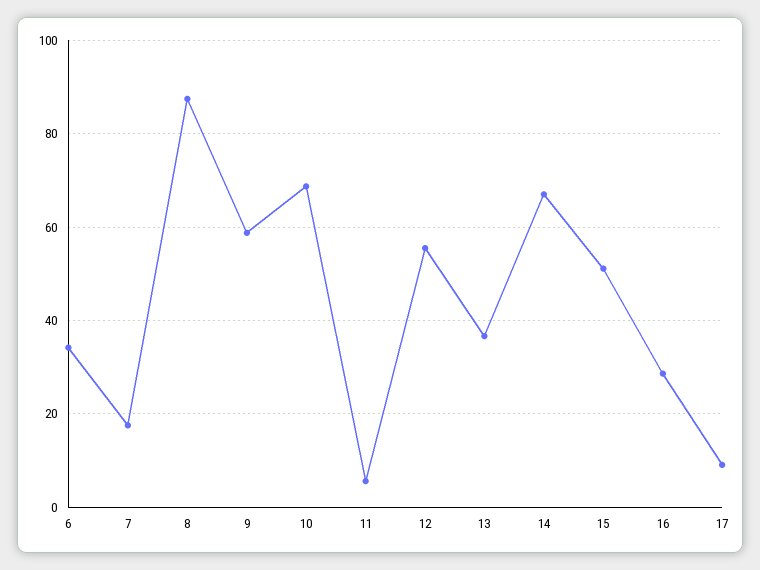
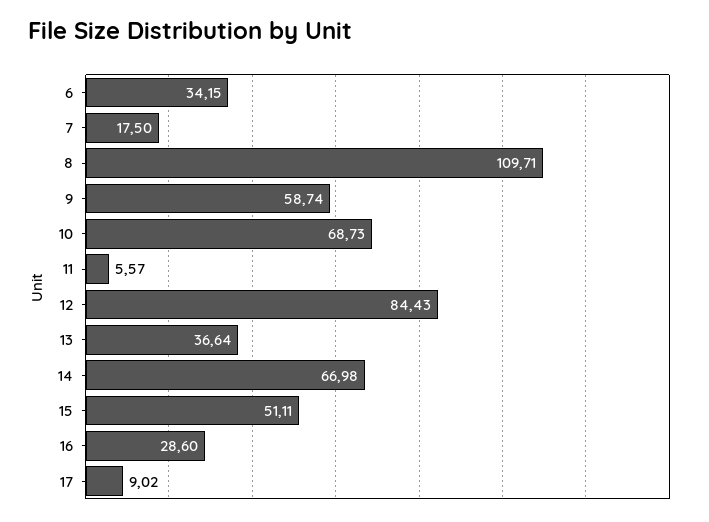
8: 88 -> 109.71
12: 56 -> 84.43

